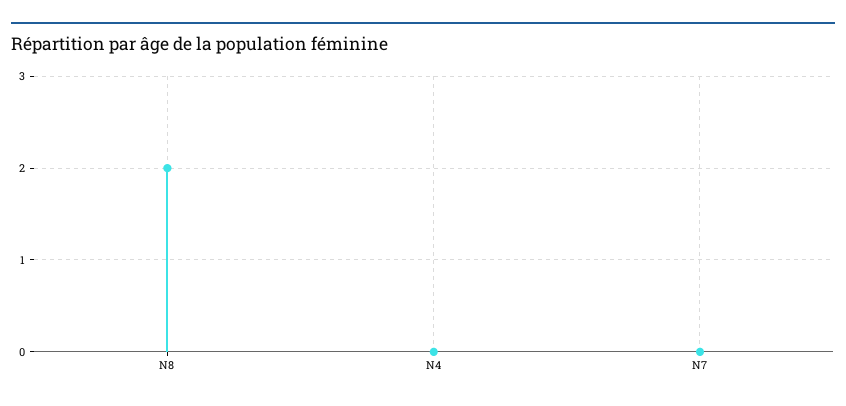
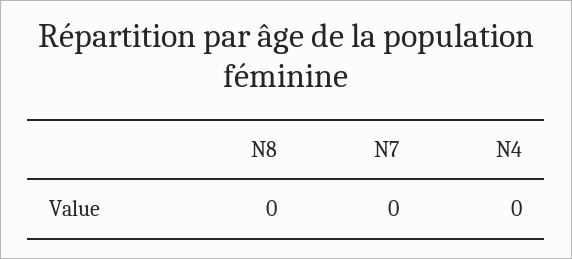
N8: 2 -> 0

